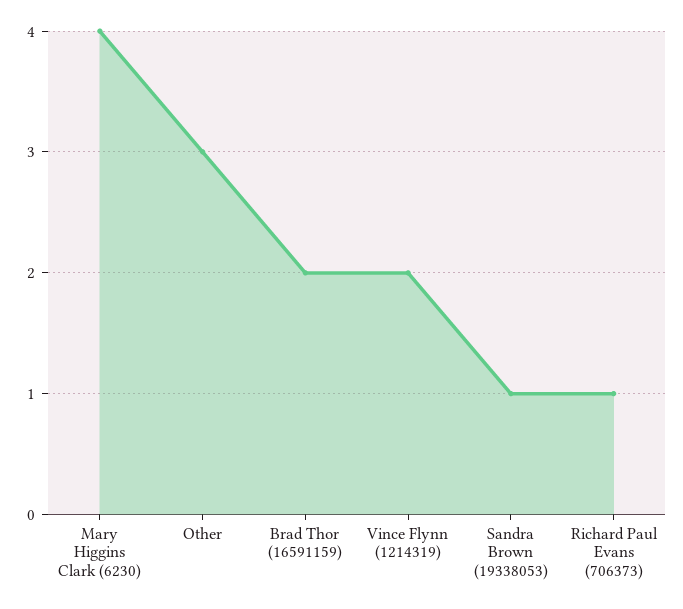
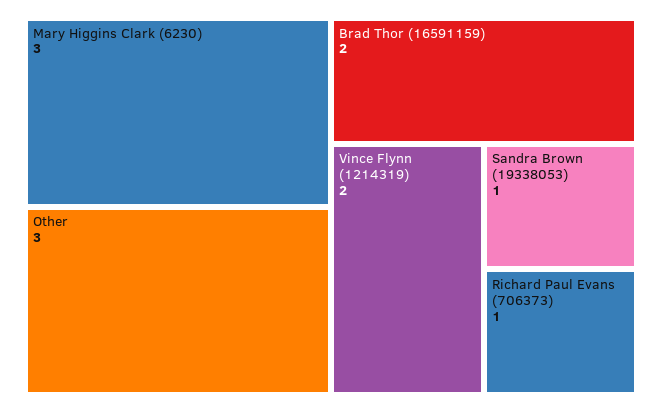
Mary Higgins Clark (6230): 4 -> 3

